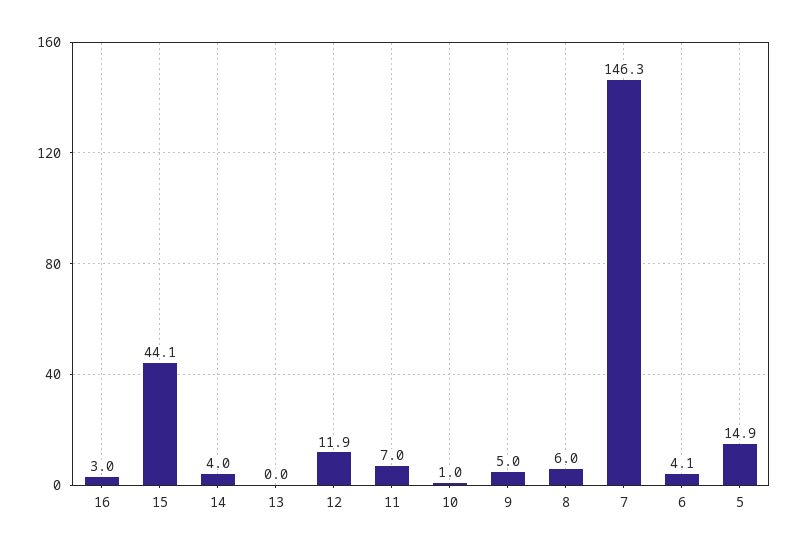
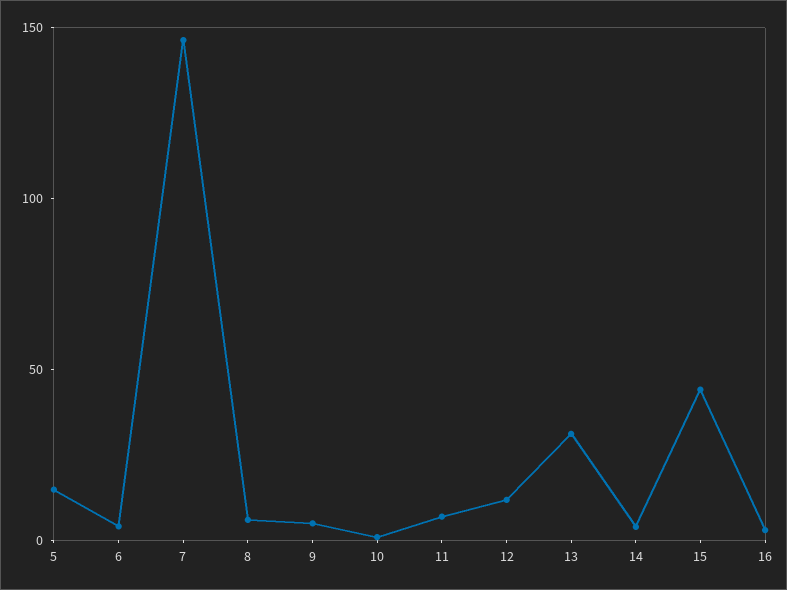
13: 0 -> 30

